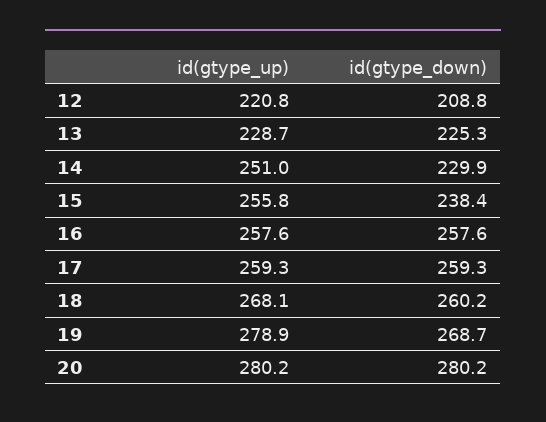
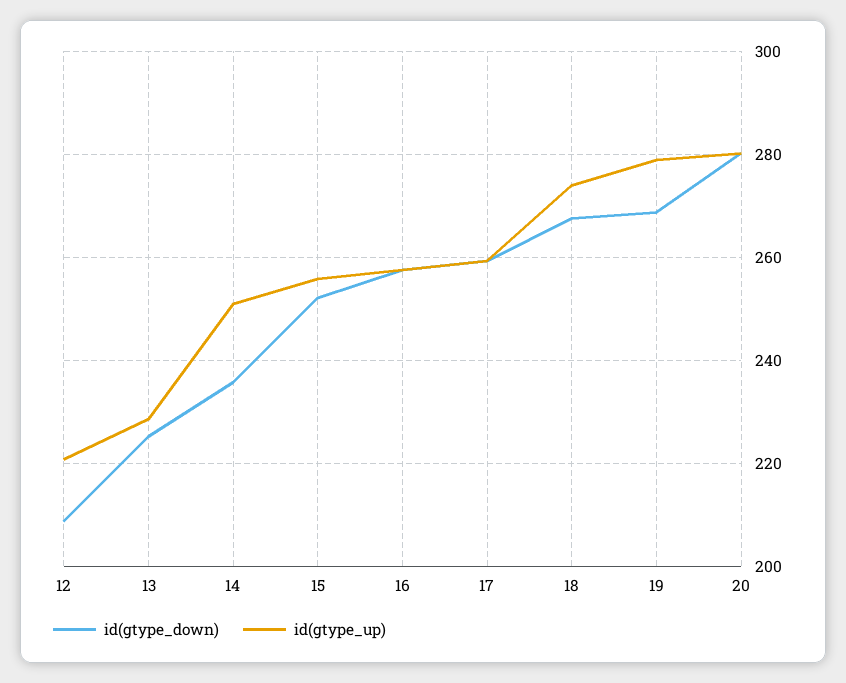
id(gtype_down), 14: 229.9 -> 236
id(gtype_down), 15: 238.4 -> 252
id(gtype_up), 18: 268.1 -> 274
id(gtype_down), 18: 260.2 -> 268

